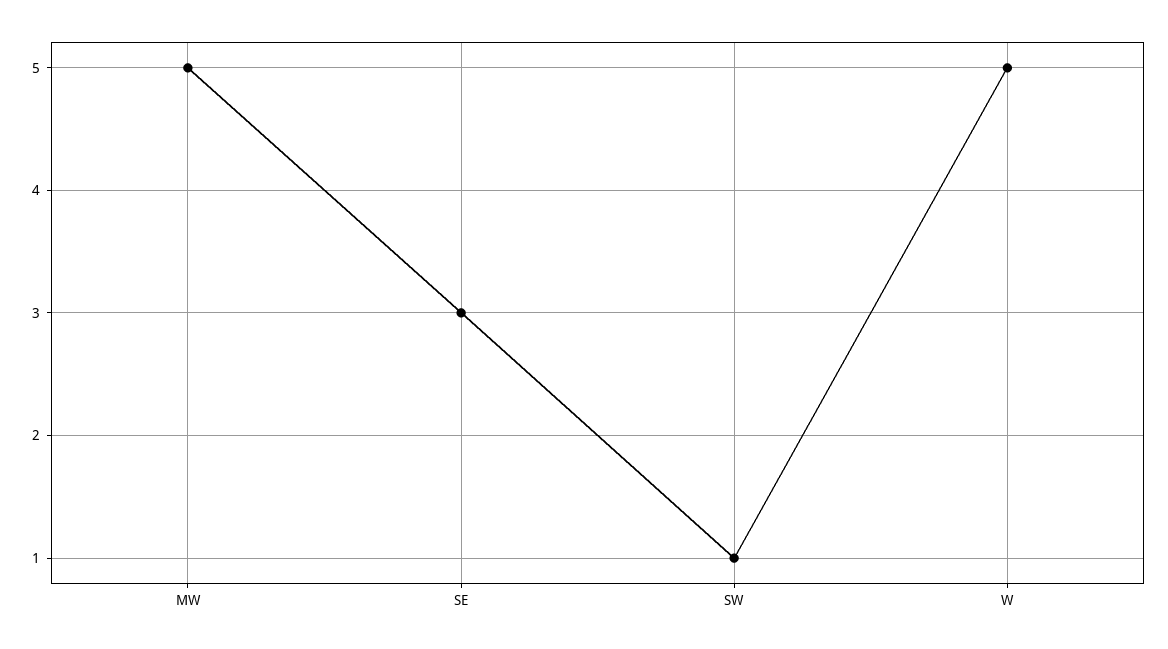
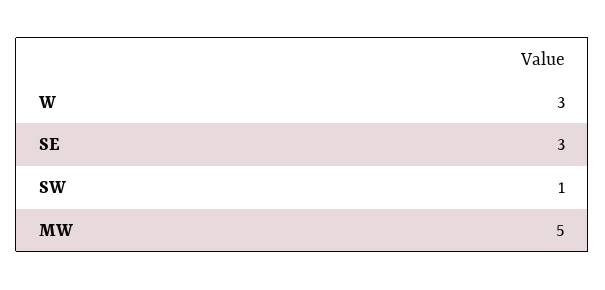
W: 5 -> 3

